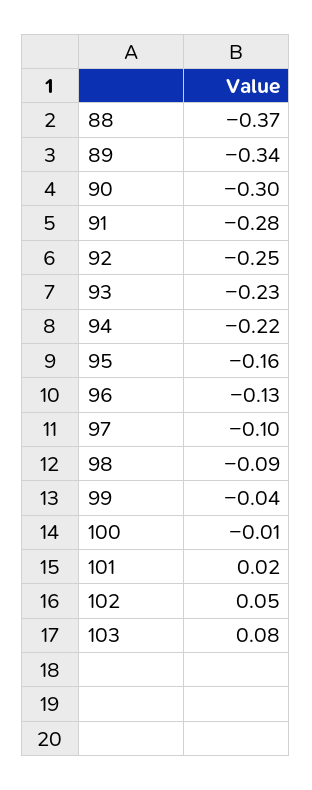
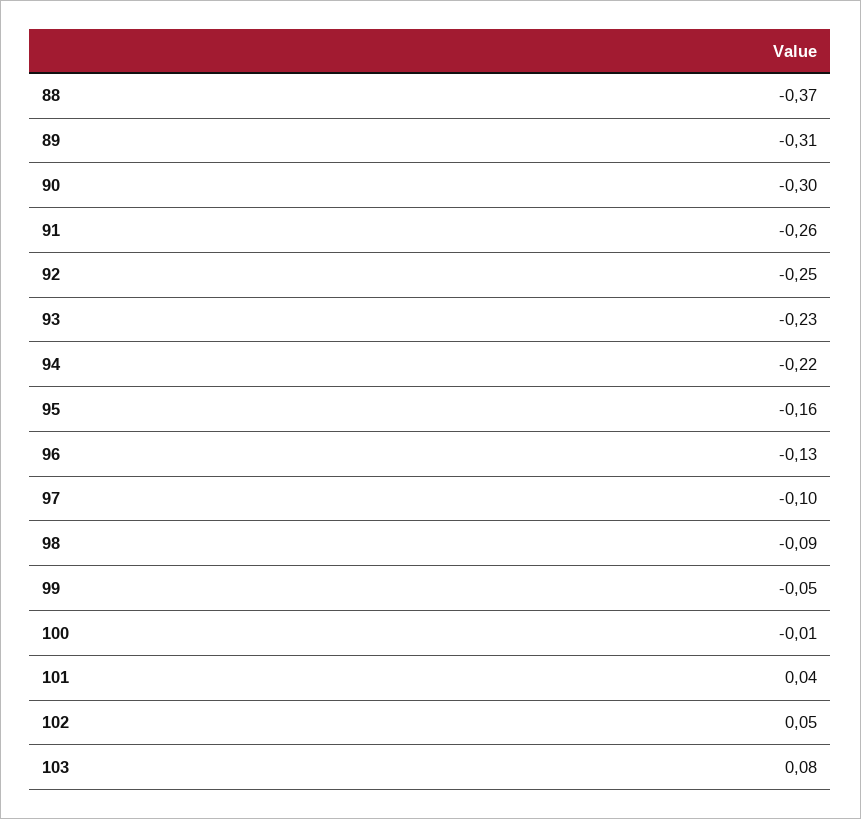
89: -0.34 -> -0.31
91: -0.28 -> -0.26
99: -0.04 -> -0.05
101: 0.02 -> 0.04

